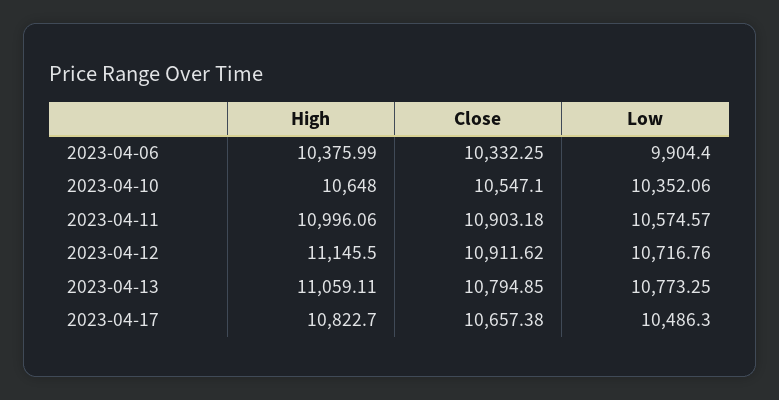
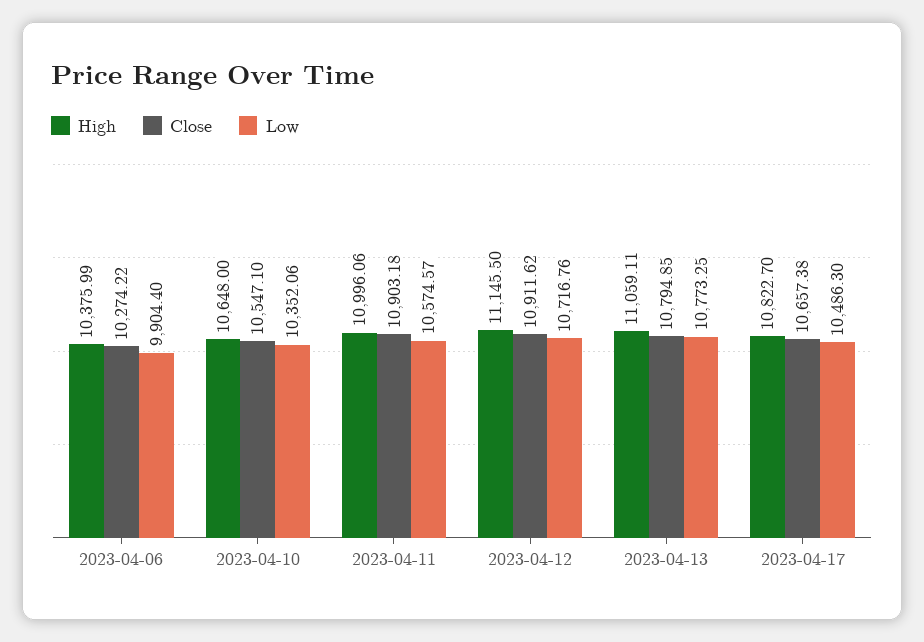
Close, 2023-04-06: 10332.25 -> 10274.22

